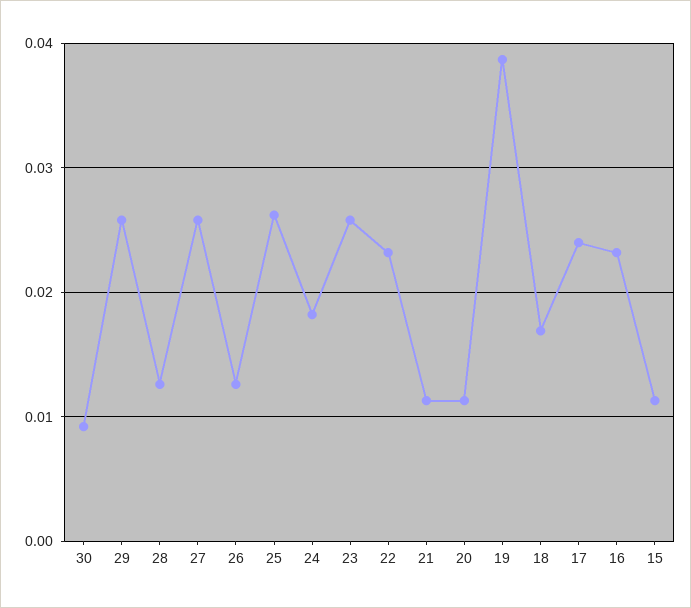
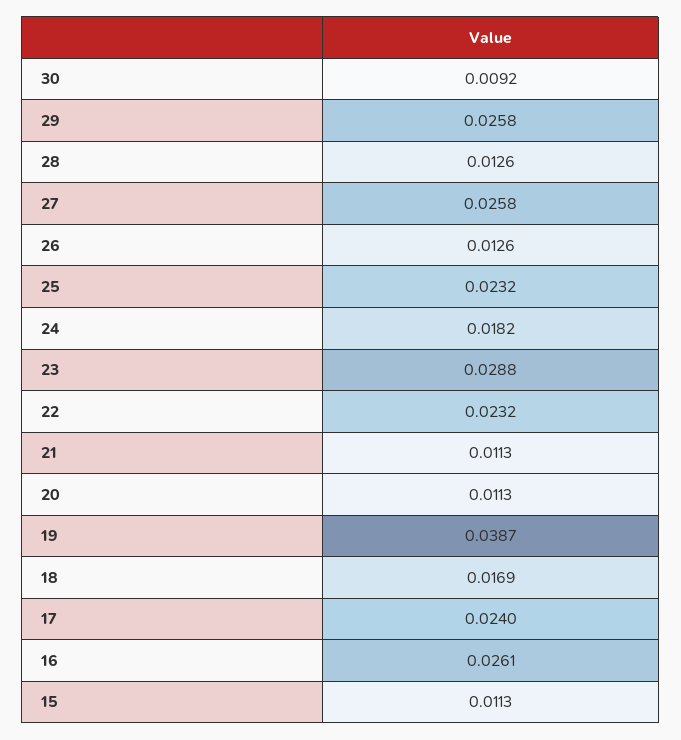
25: 0.026 -> 0.0232
23: 0.026 -> 0.0288
16: 0.023 -> 0.0261

